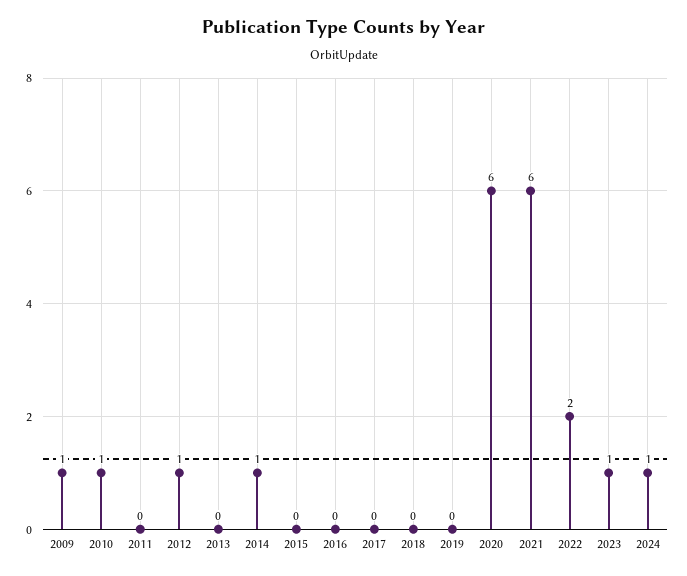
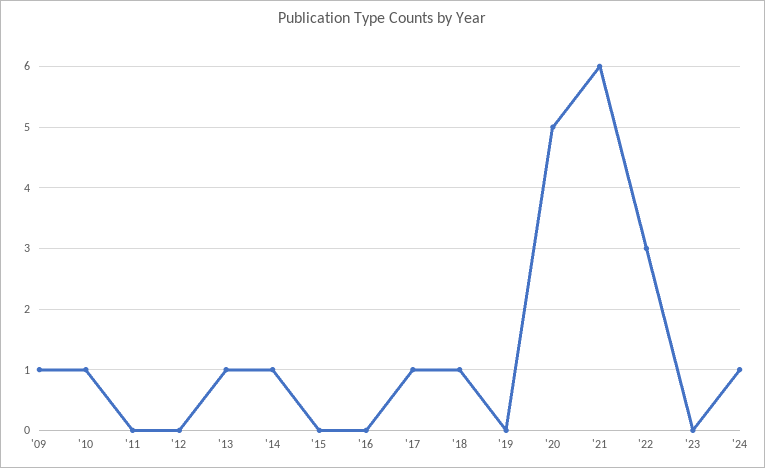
2012: 1 -> 0
2013: 0 -> 1
2017: 0 -> 1
2018: 0 -> 1
2020: 6 -> 5
2022: 2 -> 3
2023: 1 -> 0

